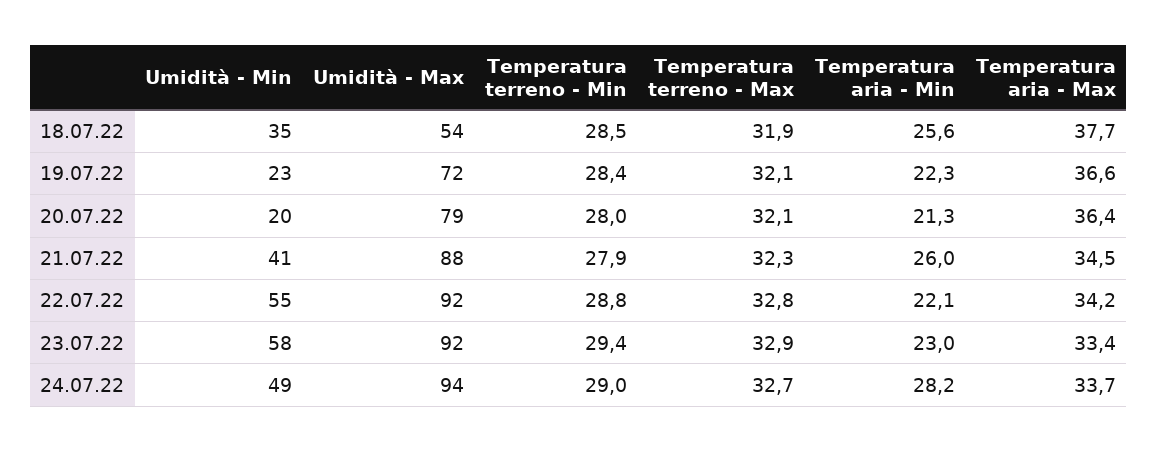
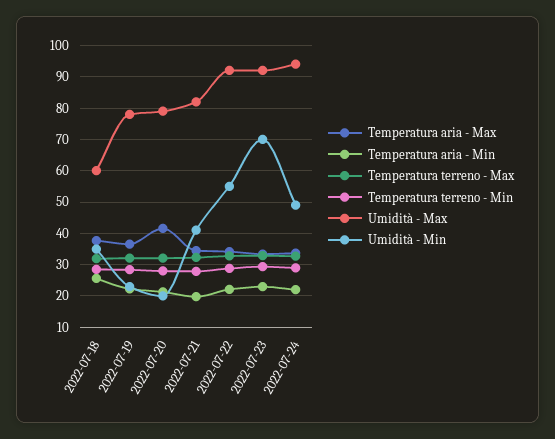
Umidità - Max, 18.07.22: 54 -> 60
Umidità - Max, 19.07.22: 72 -> 78
Temperatura aria - Max, 20.07.22: 36.4 -> 42
Umidità - Max, 21.07.22: 88 -> 82
Temperatura aria - Min, 21.07.22: 26 -> 20
Umidità - Min, 23.07.22: 58 -> 70
Temperatura aria - Min, 24.07.22: 28.2 -> 22

